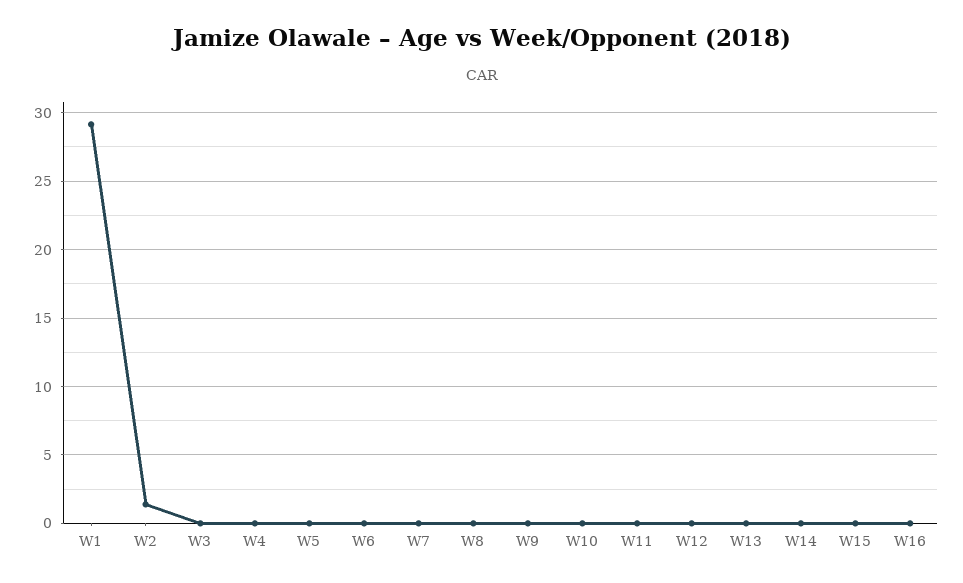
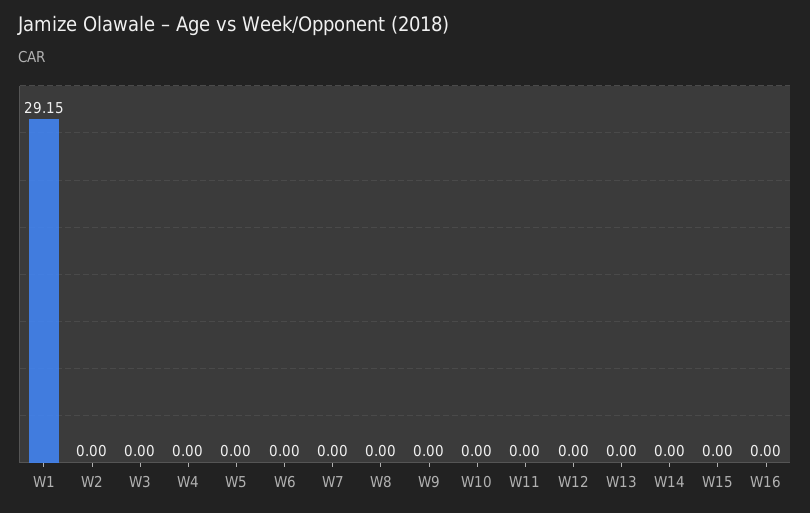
W2: 1.5 -> 0

